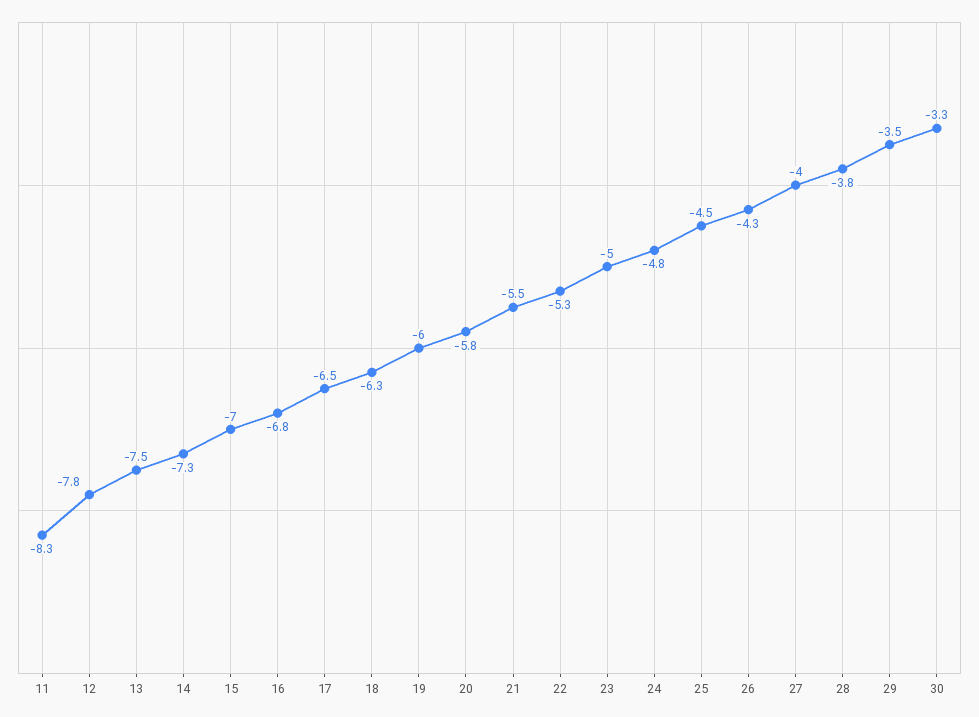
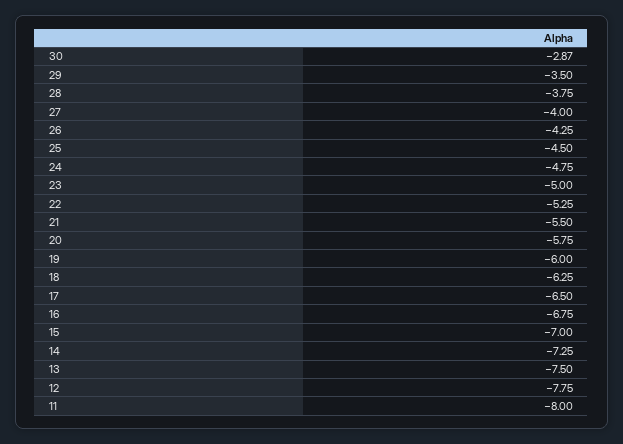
11: -8.3 -> -8
30: -3.3 -> -2.87

